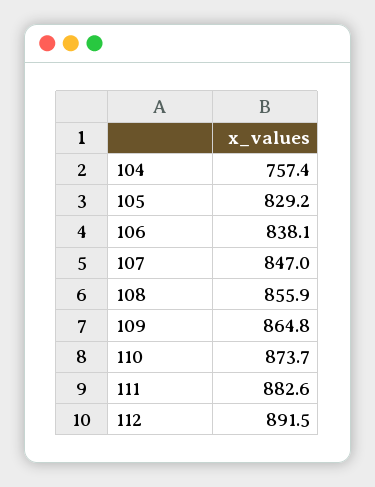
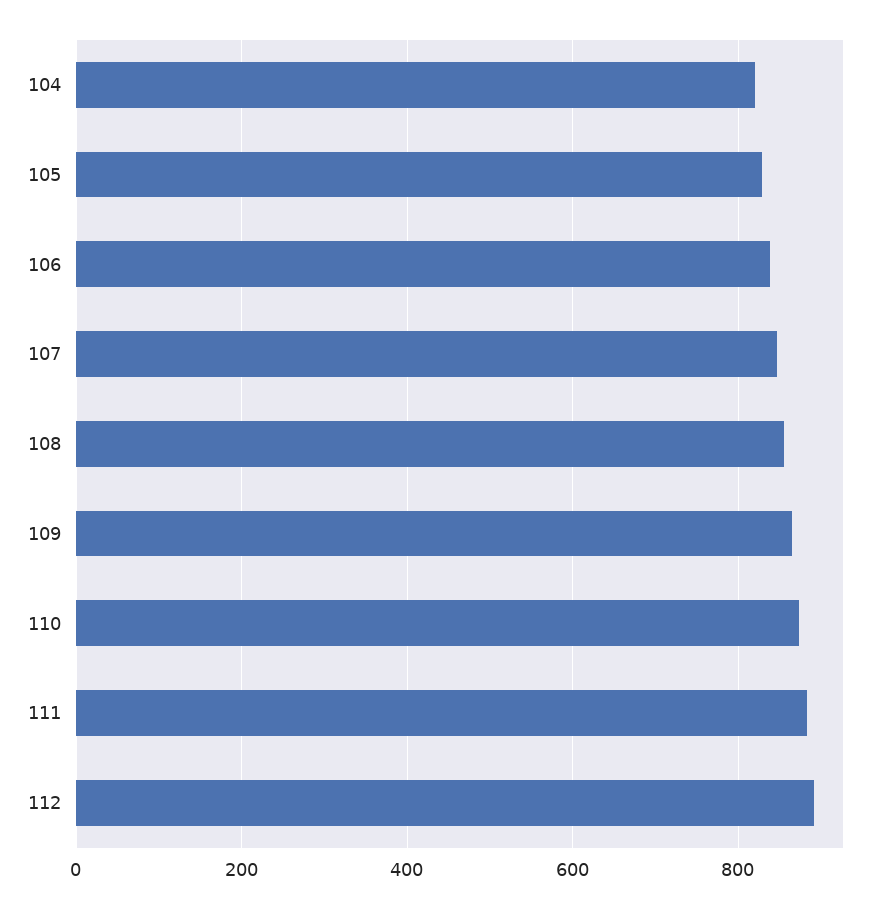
104: 757.4 -> 820

